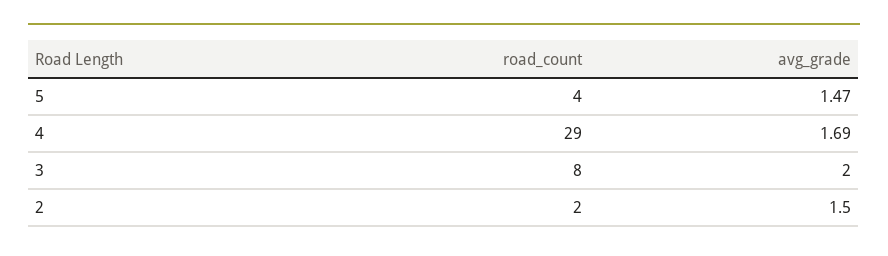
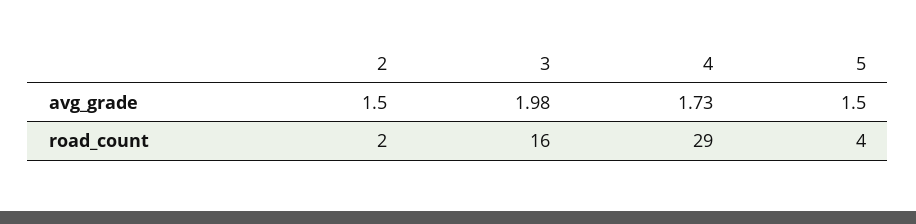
avg_grade, 5: 1.47 -> 1.5
avg_grade, 4: 1.69 -> 1.73
road_count, 3: 8 -> 16
avg_grade, 3: 2 -> 1.98

